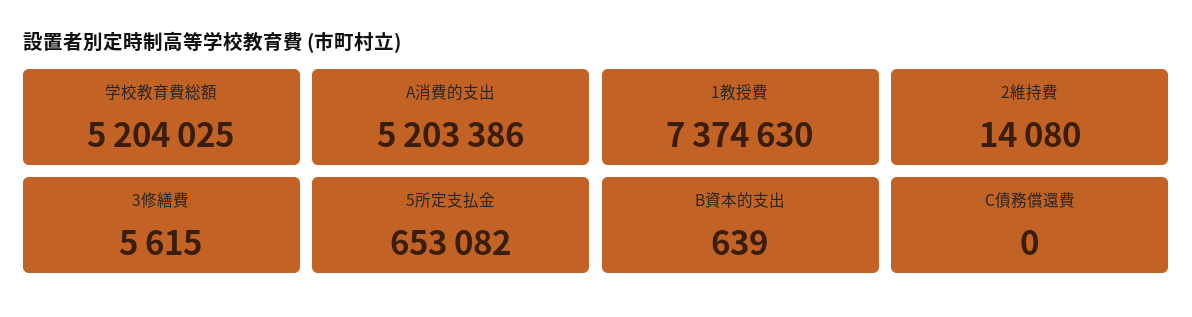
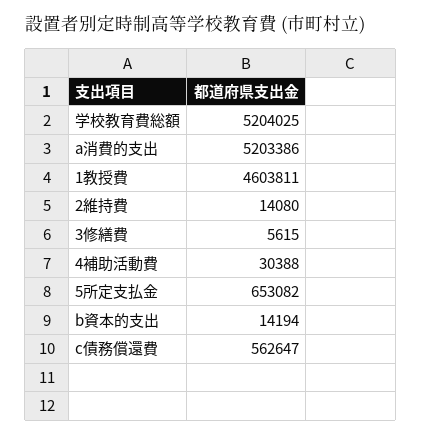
1教授費: 7374630 -> 4603811
B資本的支出: 639 -> 14194
C債務償還費: 0 -> 562647
4補助活動費: none -> 30388

